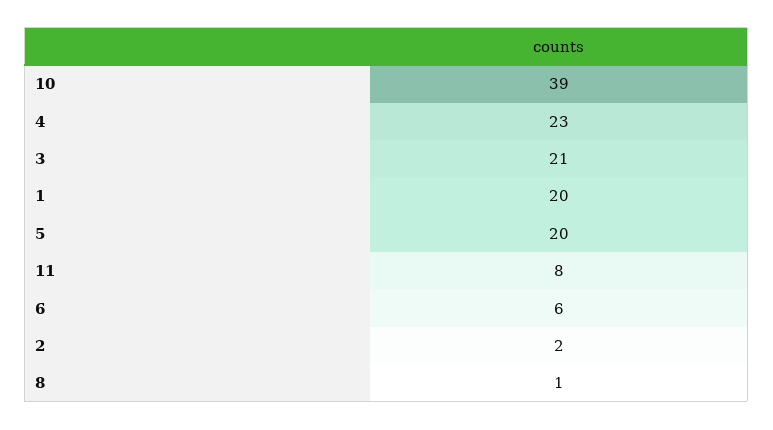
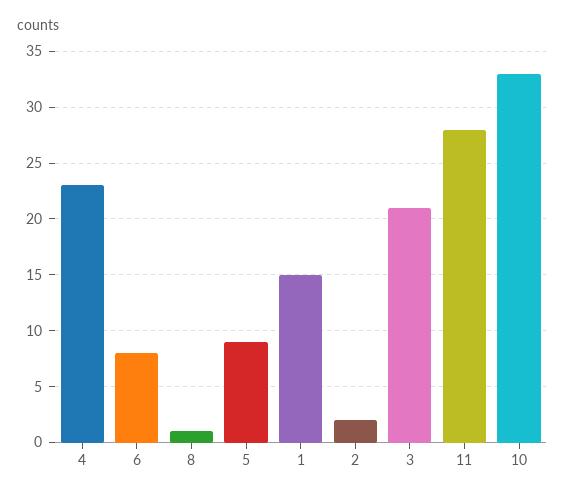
10: 39 -> 33
1: 20 -> 15
5: 20 -> 9
11: 8 -> 28
6: 6 -> 8

